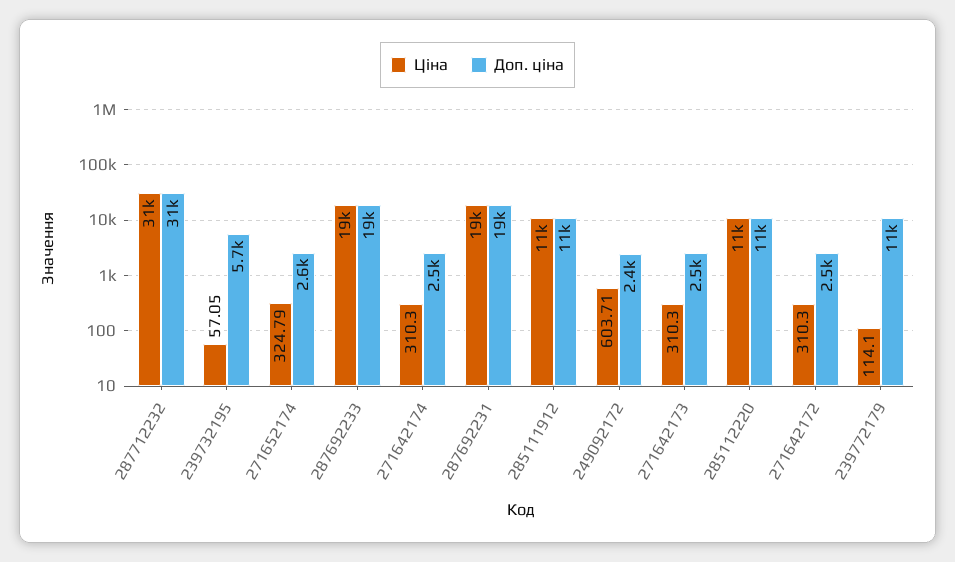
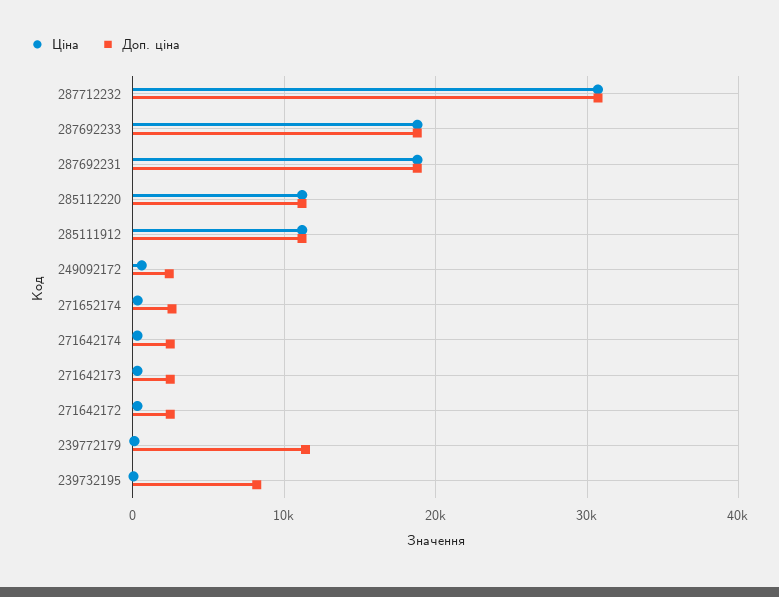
Доп. ціна, 239732195: 5700 -> 8000

